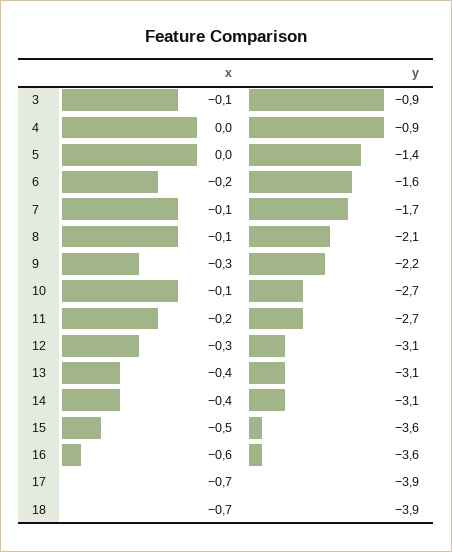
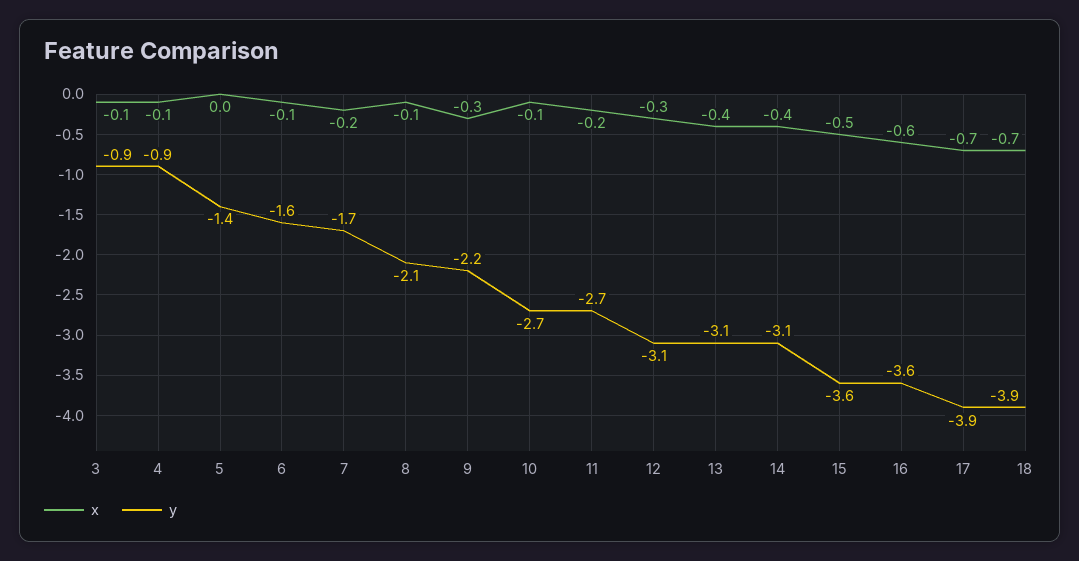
x, 4: 0 -> -0.1
x, 6: -0.2 -> -0.1
x, 7: -0.1 -> -0.2

